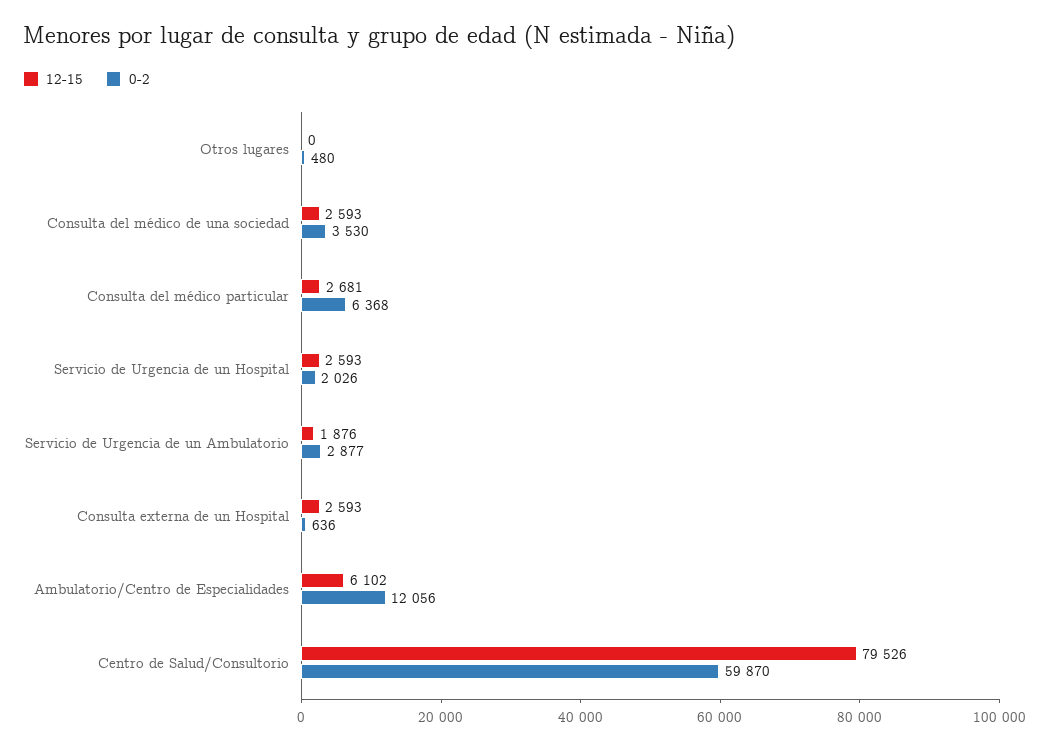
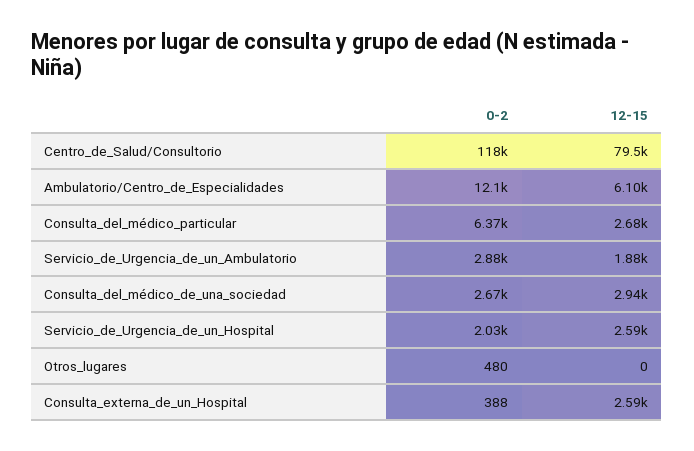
12-15, Consulta del médico de una sociedad: 2593 -> 2940
0-2, Consulta del médico de una sociedad: 3530 -> 2670
0-2, Consulta externa de un Hospital: 636 -> 388
0-2, Centro de Salud/Consultorio: 59870 -> 118000

